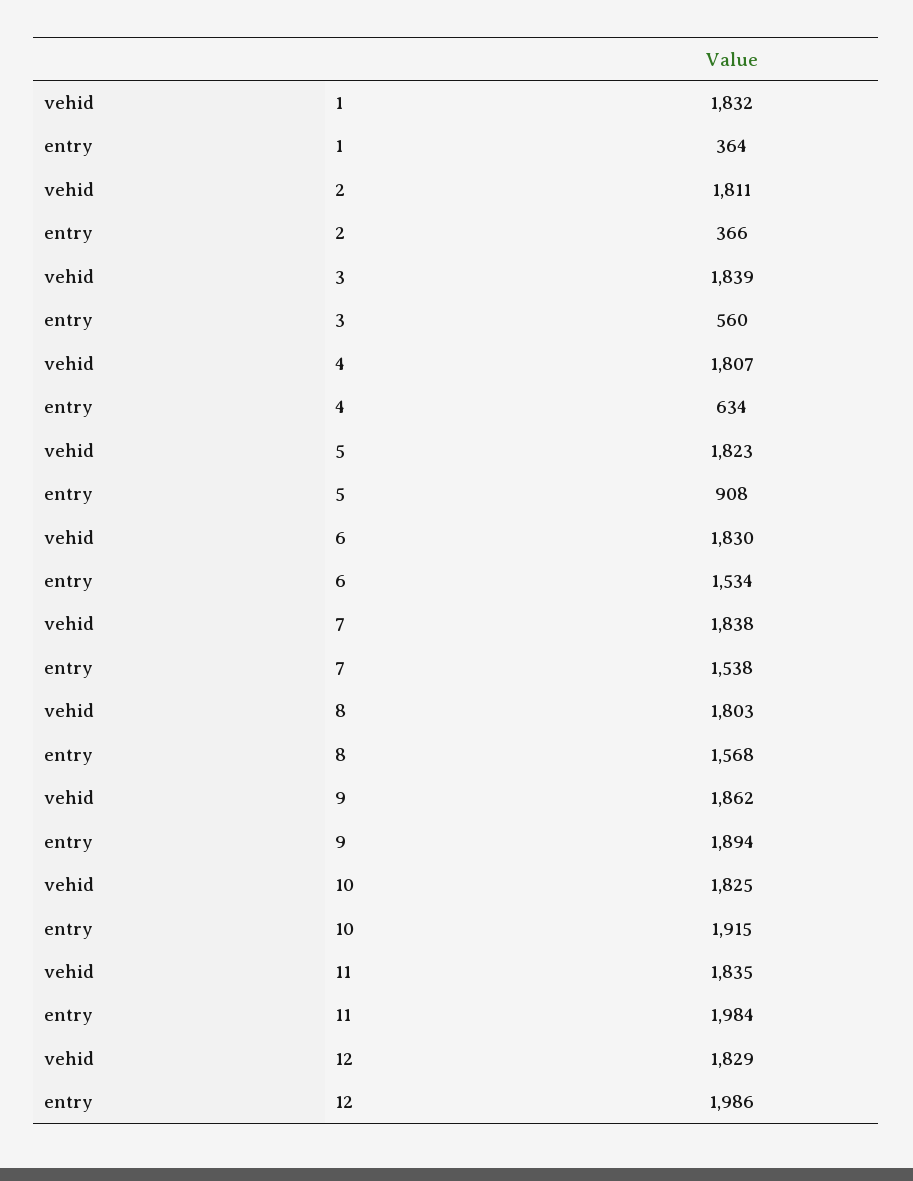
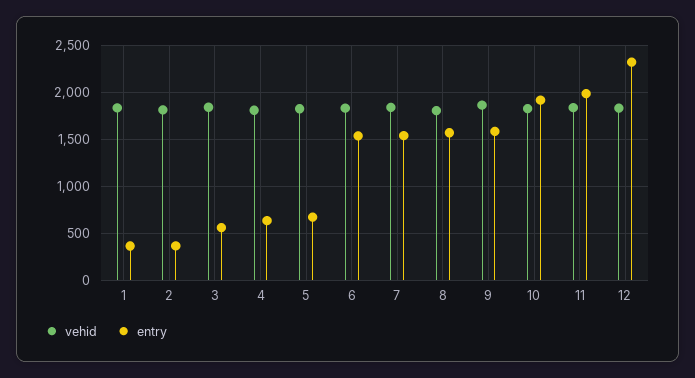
entry, 5: 908 -> 700
entry, 9: 1894 -> 1600
entry, 12: 1986 -> 2300

